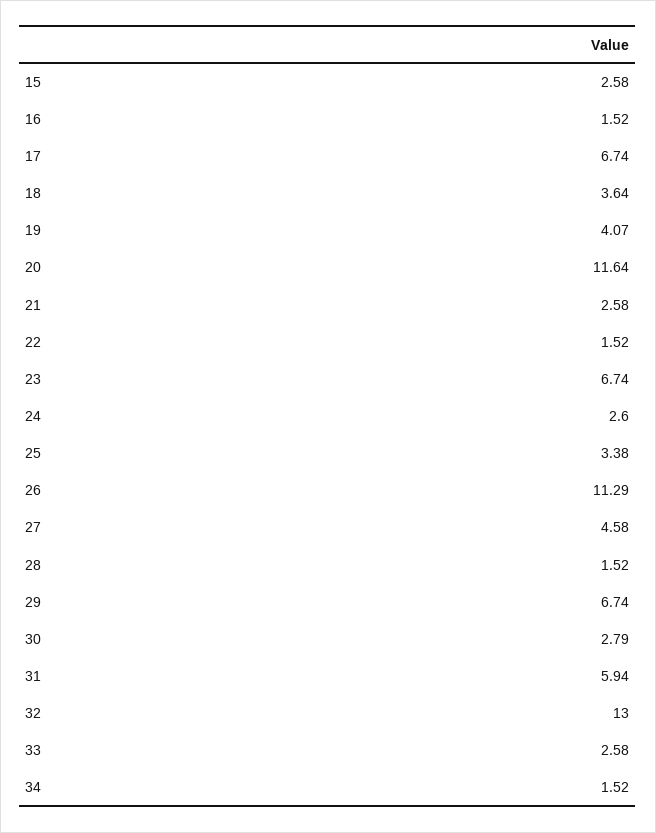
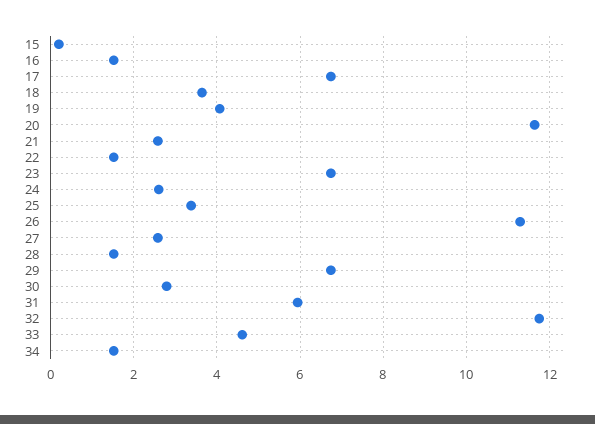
15: 2.58 -> 0.2
27: 4.58 -> 2.6
32: 13 -> 11.8
33: 2.58 -> 4.6

